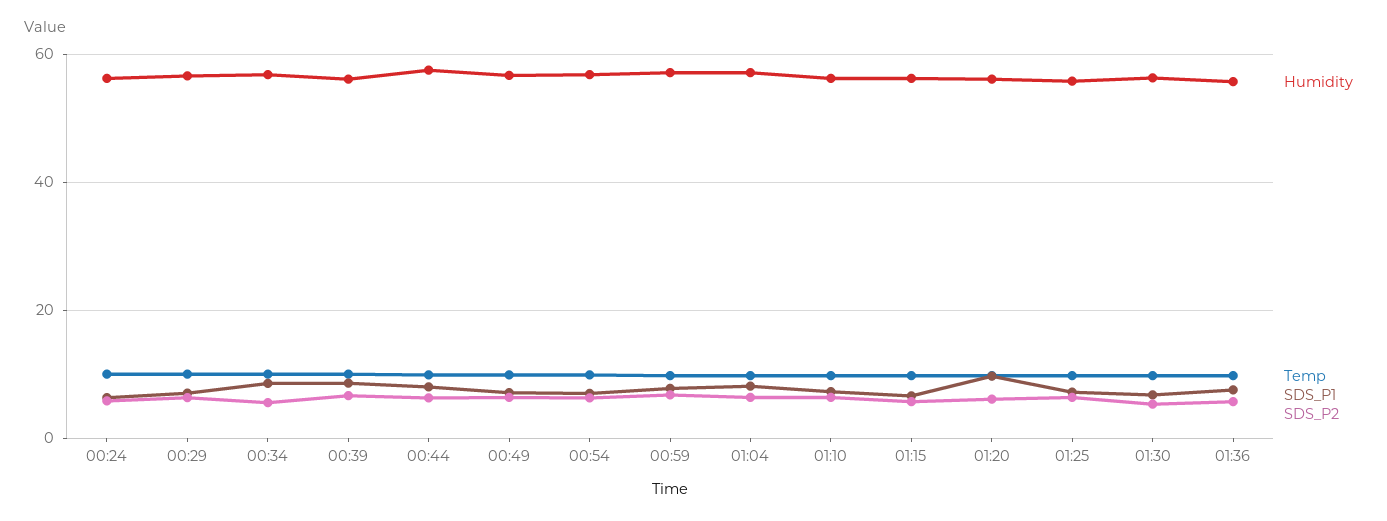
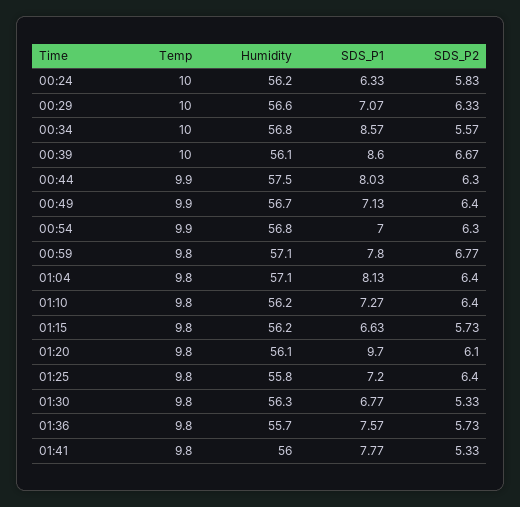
Temp, 01:41: none -> 9.8
Humidity, 01:41: none -> 56
SDS_P1, 01:41: none -> 7.77
SDS_P2, 01:41: none -> 5.33

